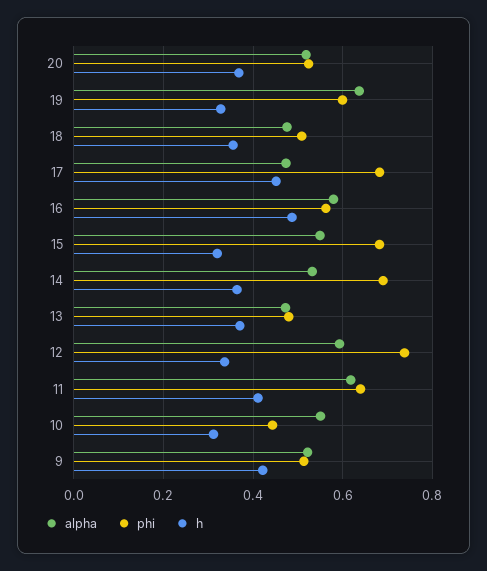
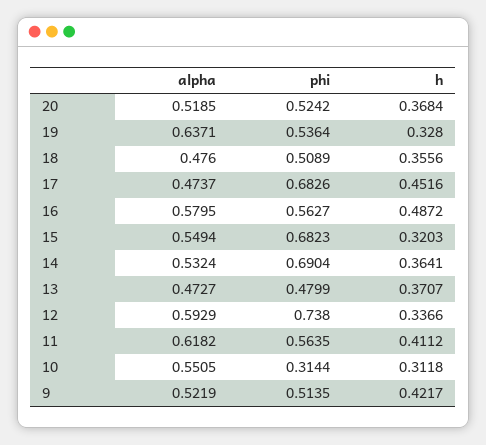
phi, 19: 0.6 -> 0.5364
phi, 11: 0.64 -> 0.5635
phi, 10: 0.44 -> 0.3144

